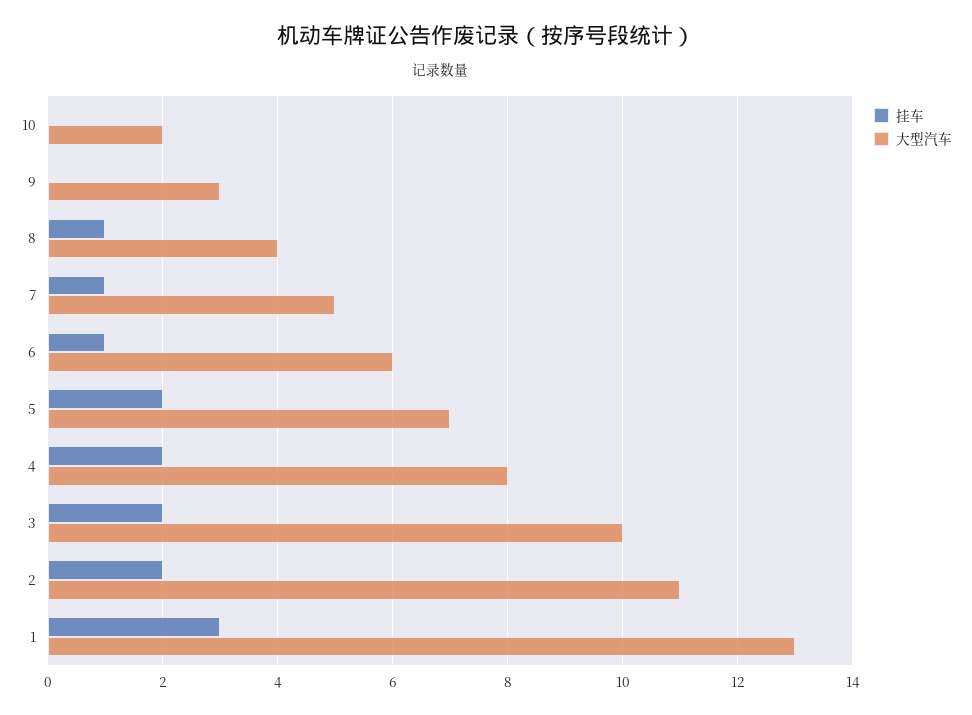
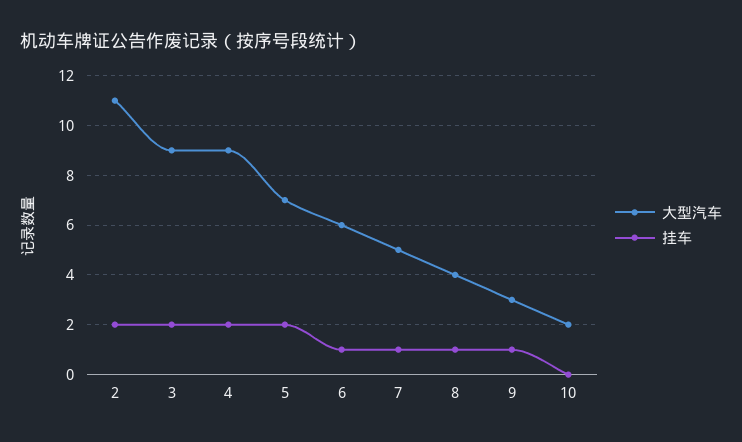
挂车, 9: 0 -> 1
大型汽车, 4: 8 -> 9
大型汽车, 3: 10 -> 9
挂车, 1: 3 -> none
大型汽车, 1: 13 -> none

